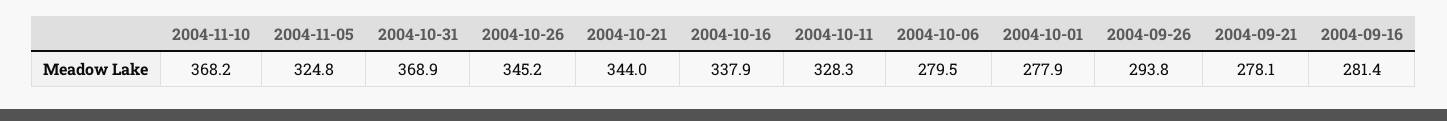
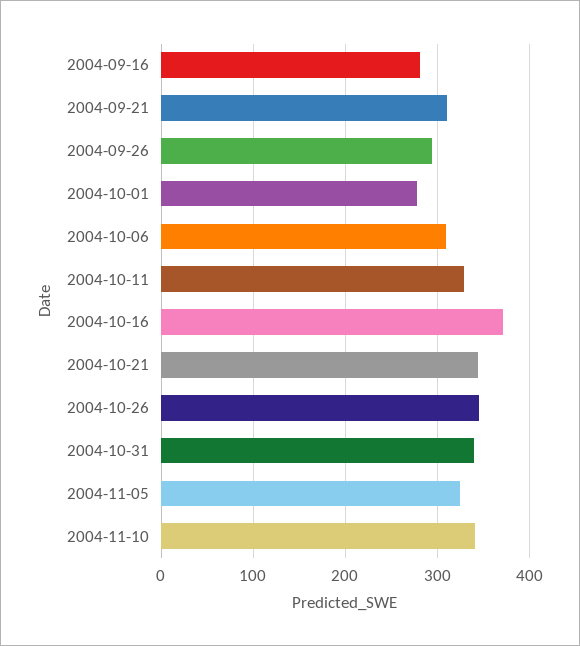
2004-11-10: 368.2 -> 340
2004-10-31: 368.9 -> 340
2004-10-16: 337.9 -> 370
2004-10-06: 279.5 -> 310
2004-09-21: 278.1 -> 310

